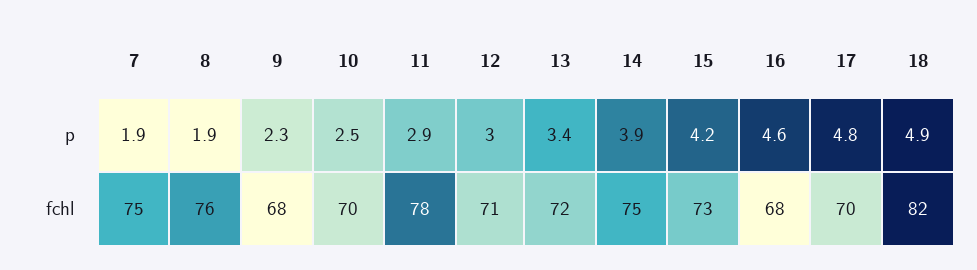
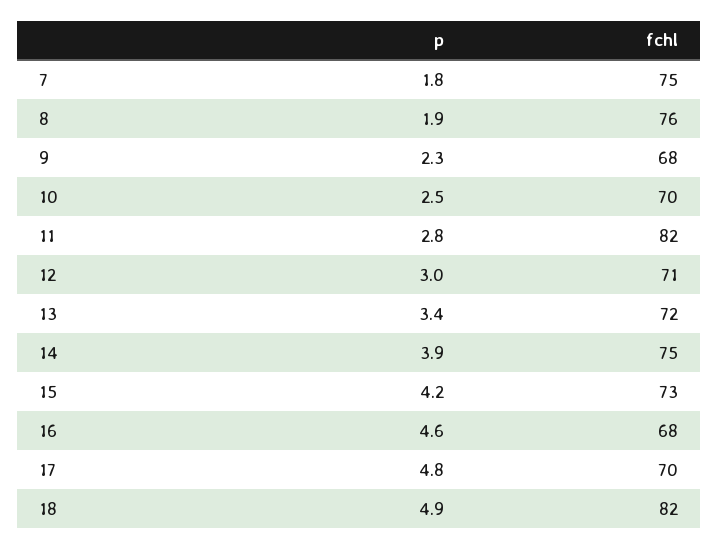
7, p: 1.9 -> 1.8
11, p: 2.9 -> 2.8
11, fchl: 78 -> 82

